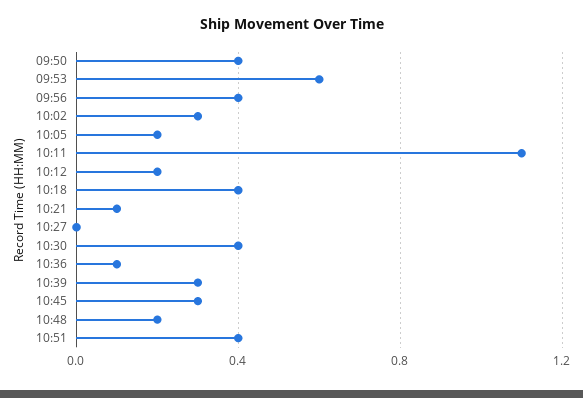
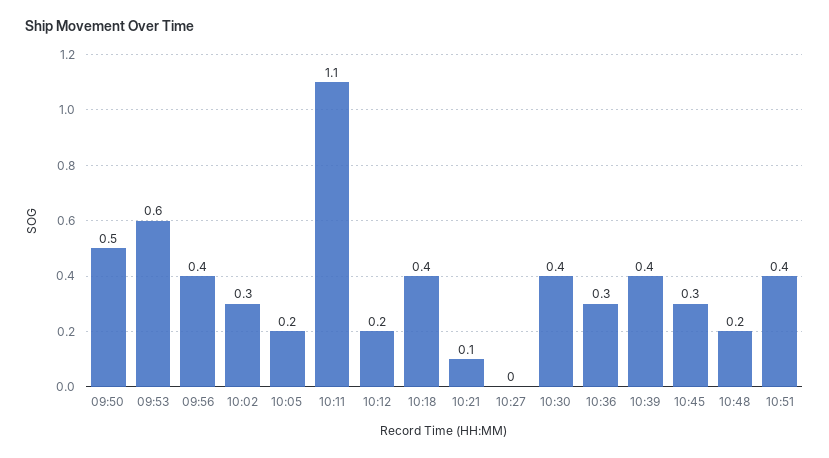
09:50: 0.4 -> 0.5
10:36: 0.1 -> 0.3
10:39: 0.3 -> 0.4

